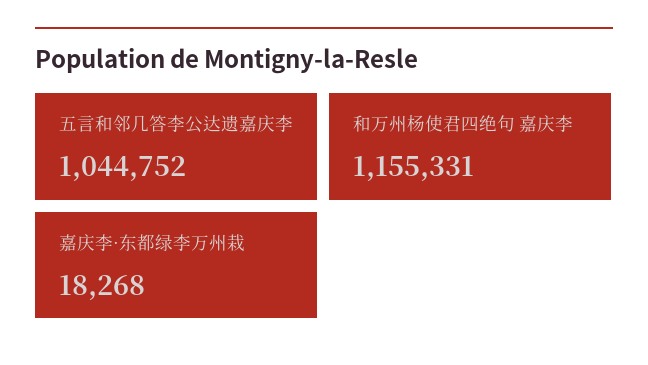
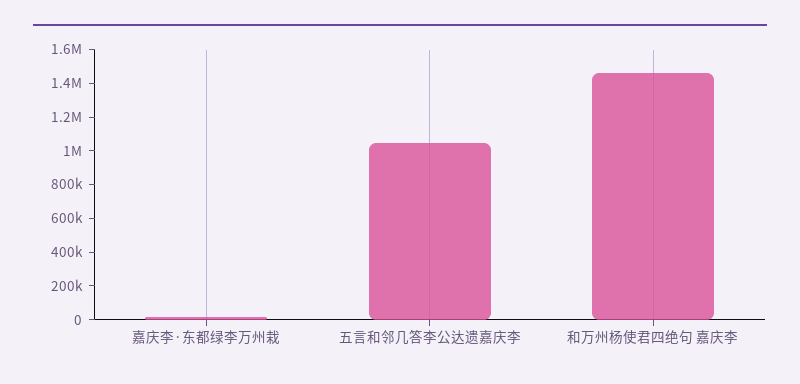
和万州杨使君四绝句 嘉庆李: 1155331 -> 1450000

